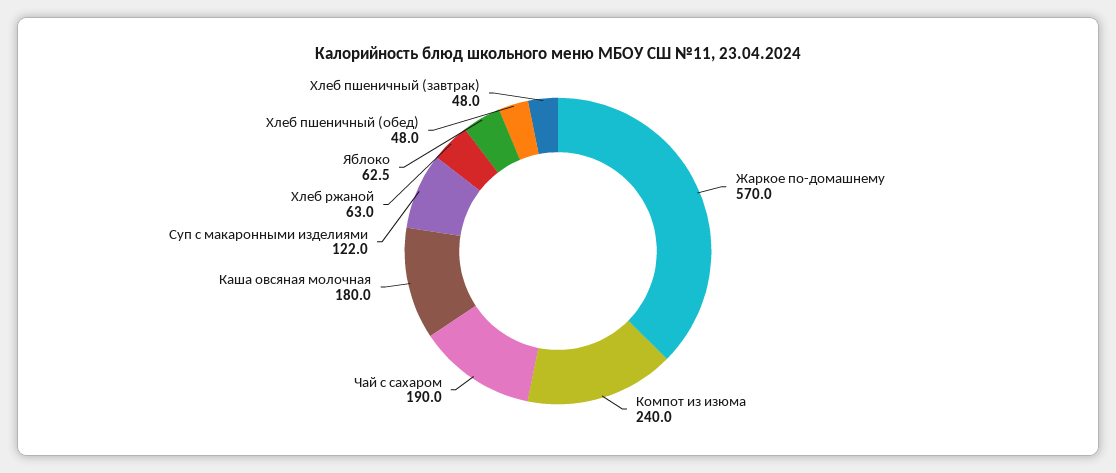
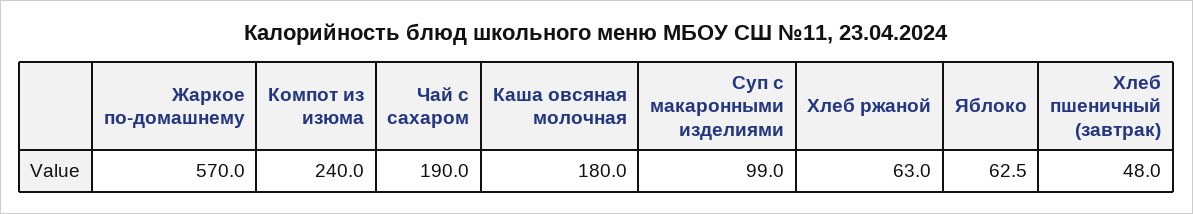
Суп с макаронными изделиями: 122 -> 99
Хлеб пшеничный (обед): 48 -> none

